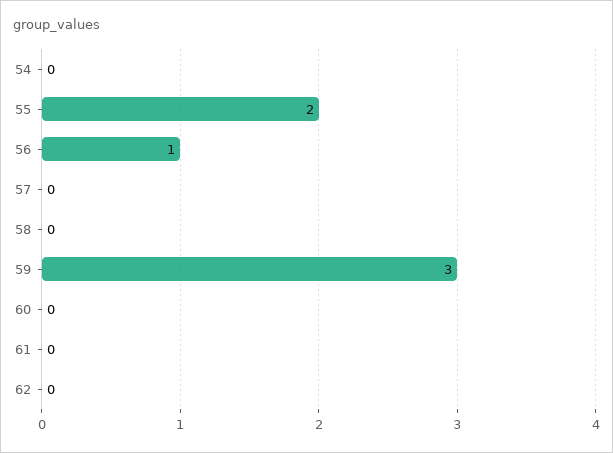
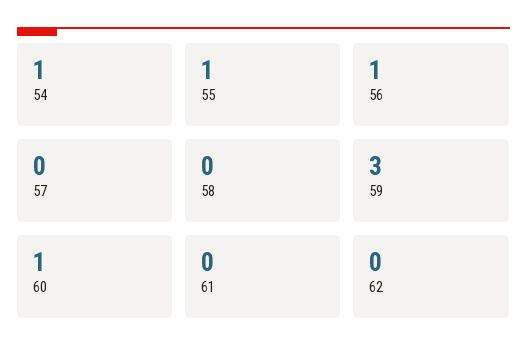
54: 0 -> 1
55: 2 -> 1
60: 0 -> 1

